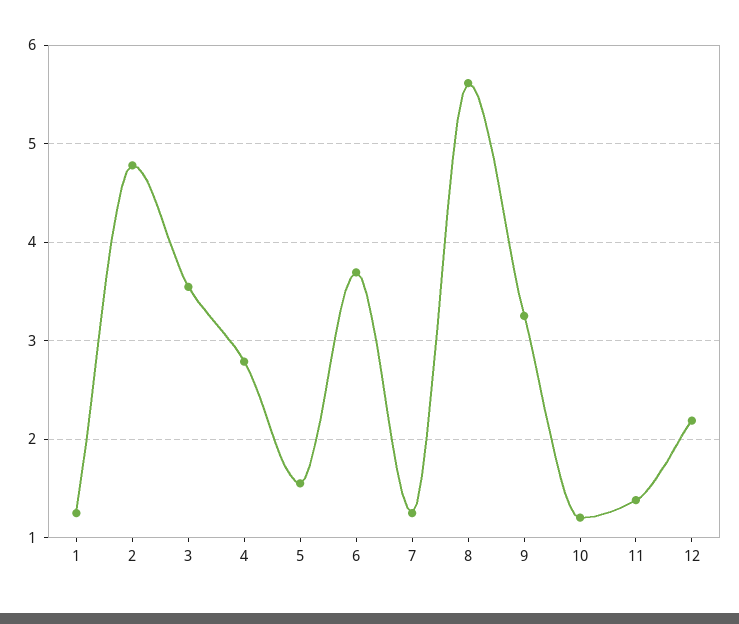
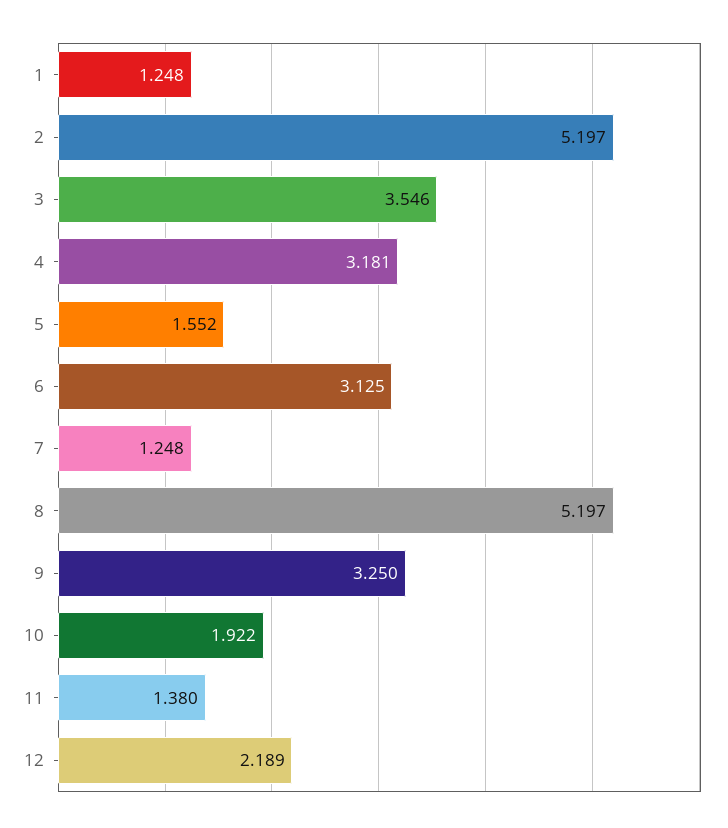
2: 4.8 -> 5.197
4: 2.8 -> 3.181
6: 3.7 -> 3.125
8: 5.6 -> 5.197
10: 1.2 -> 1.922

